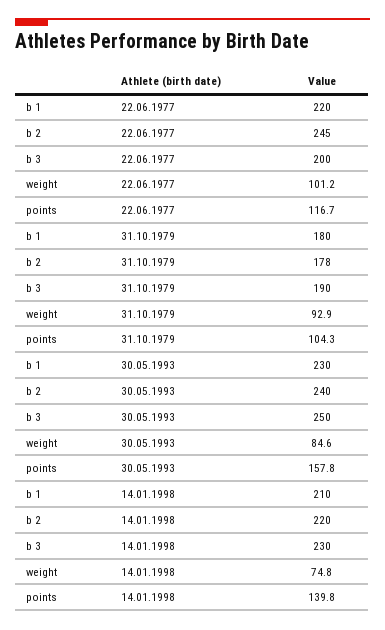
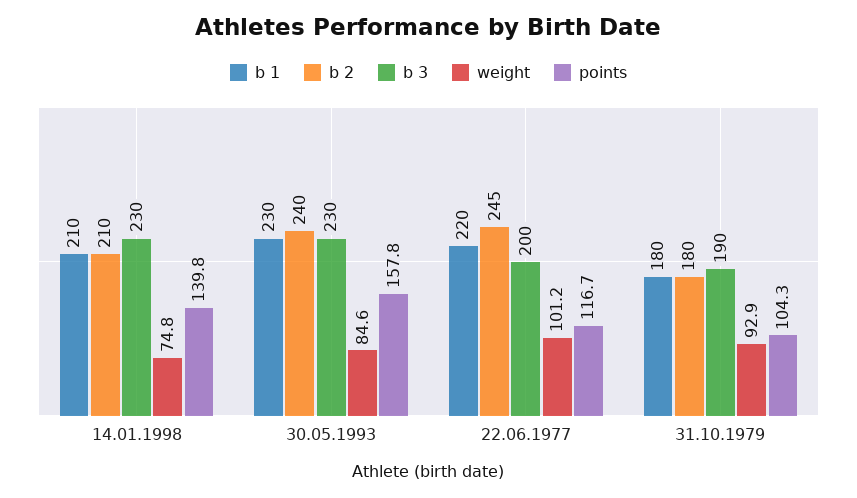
b 2, 31.10.1979: 178 -> 180
b 3, 30.05.1993: 250 -> 230
b 2, 14.01.1998: 220 -> 210

